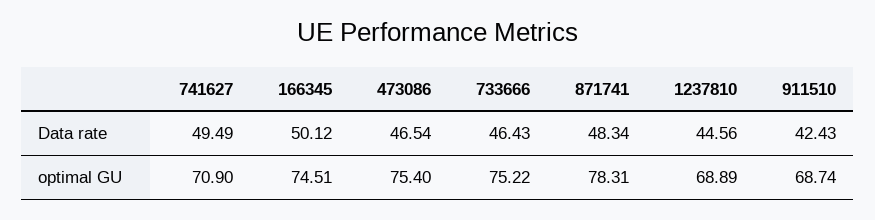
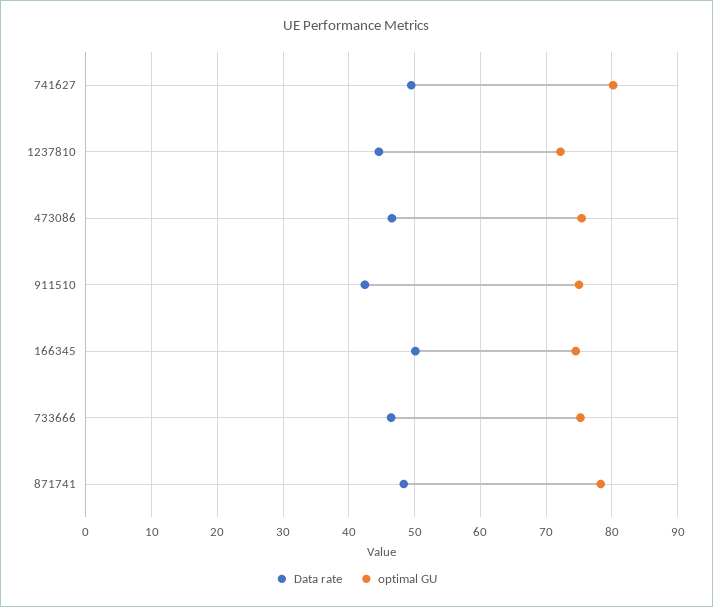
optimal GU, 741627: 70.9 -> 80
optimal GU, 1237810: 68.89 -> 72
optimal GU, 911510: 68.74 -> 75

